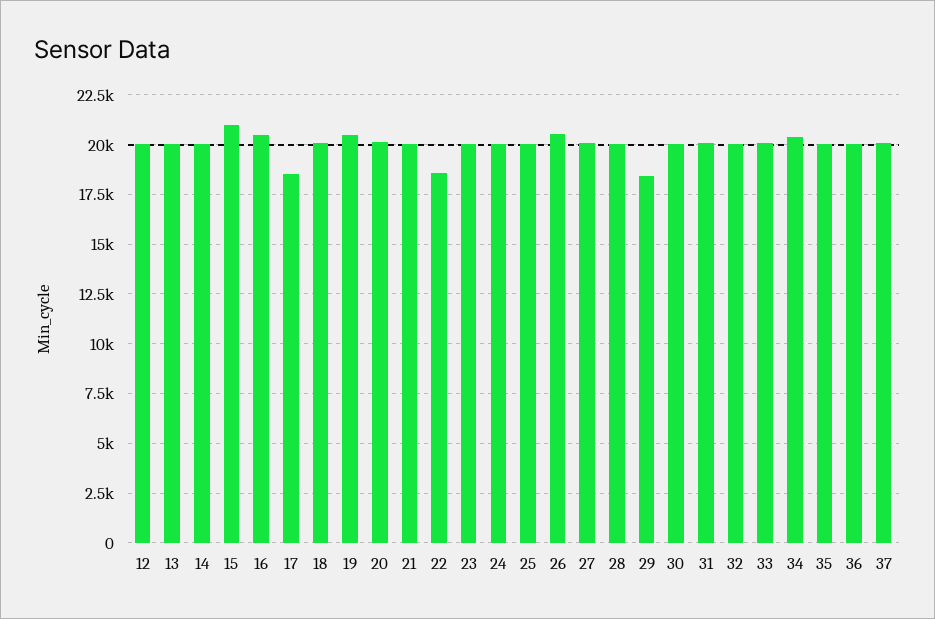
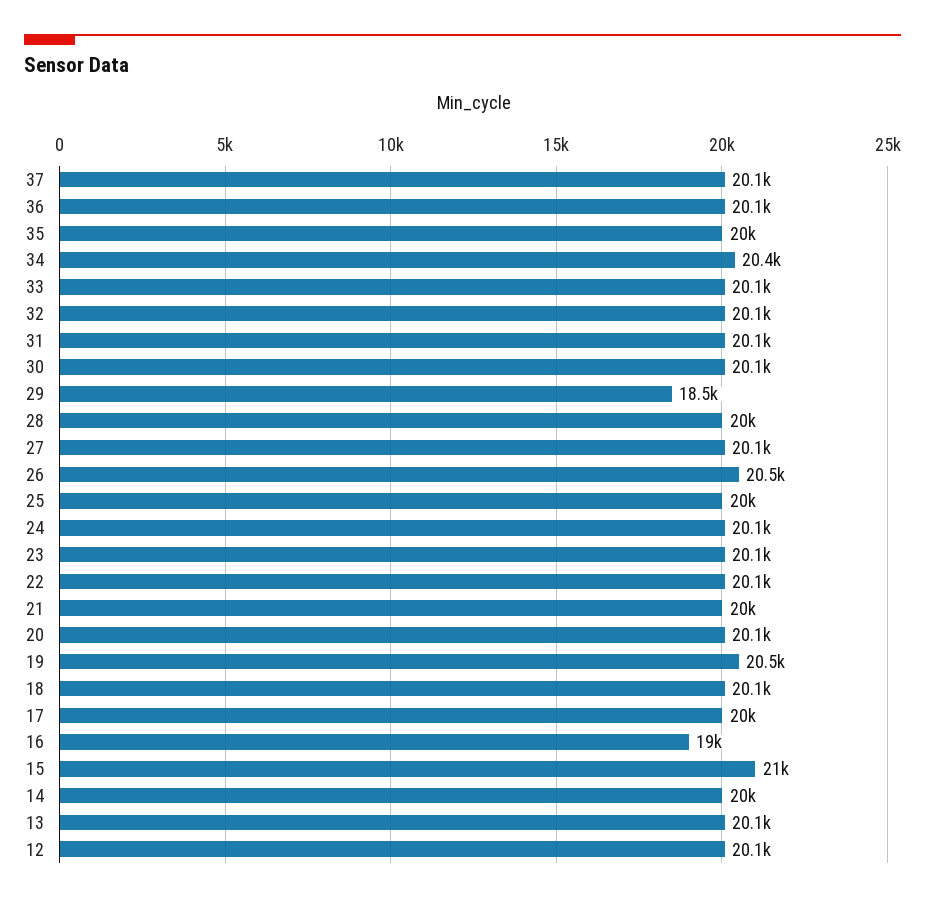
16: 20500 -> 19000
17: 18500 -> 20000
22: 18500 -> 20100

